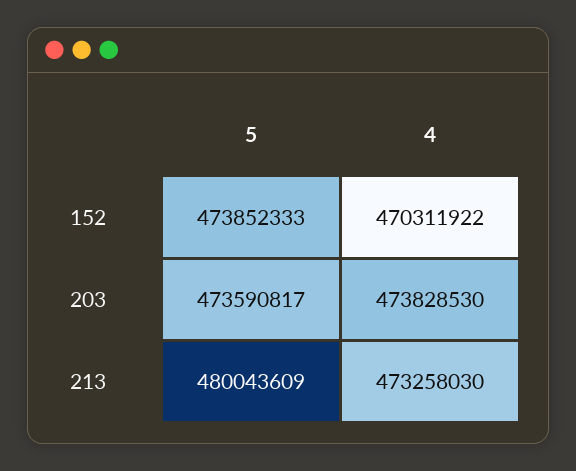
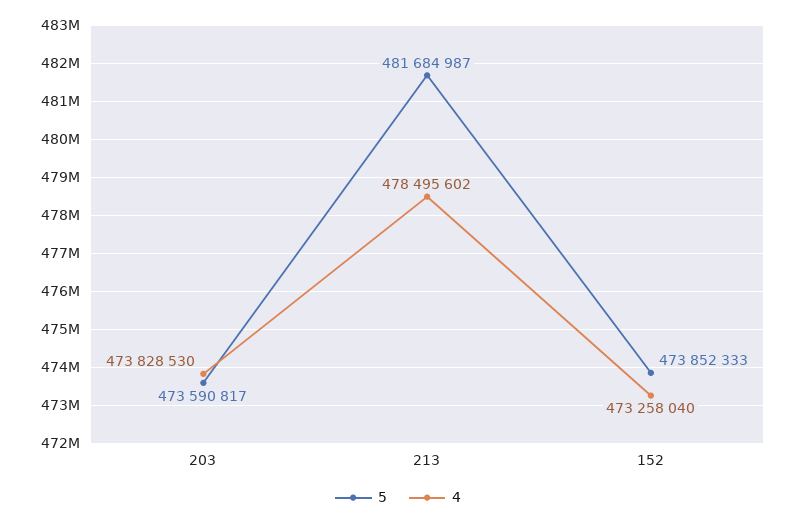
4, 152: 470311922 -> 473258040
5, 213: 480043609 -> 481684987
4, 213: 473258030 -> 478495602

